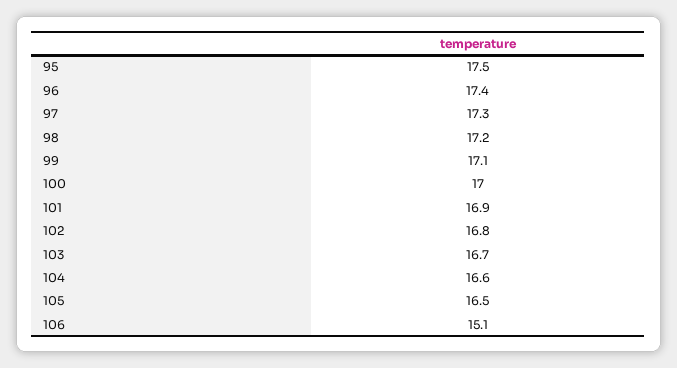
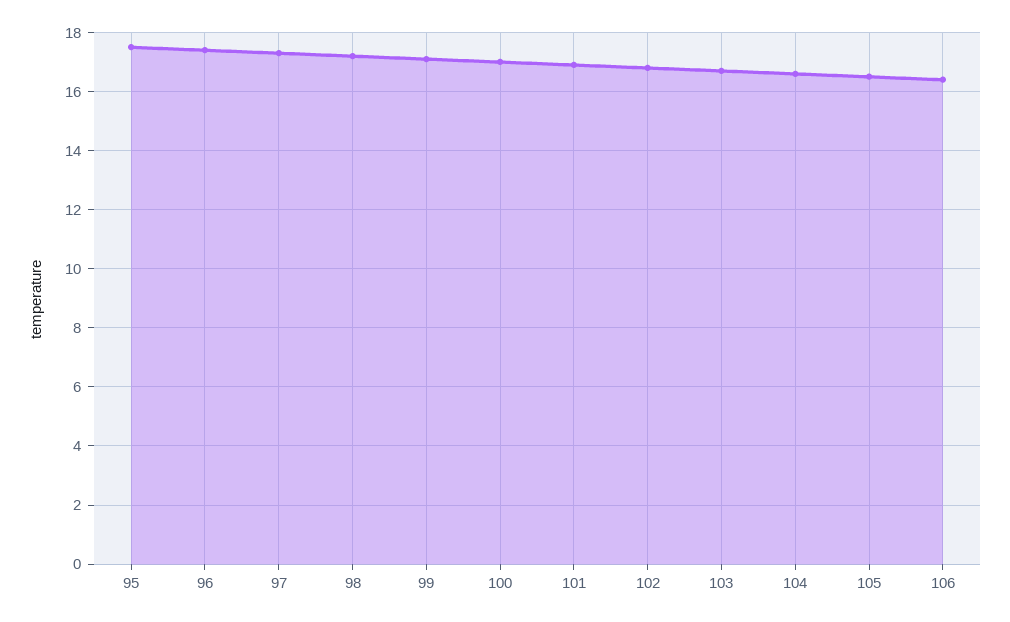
106: 15.1 -> 16.5

